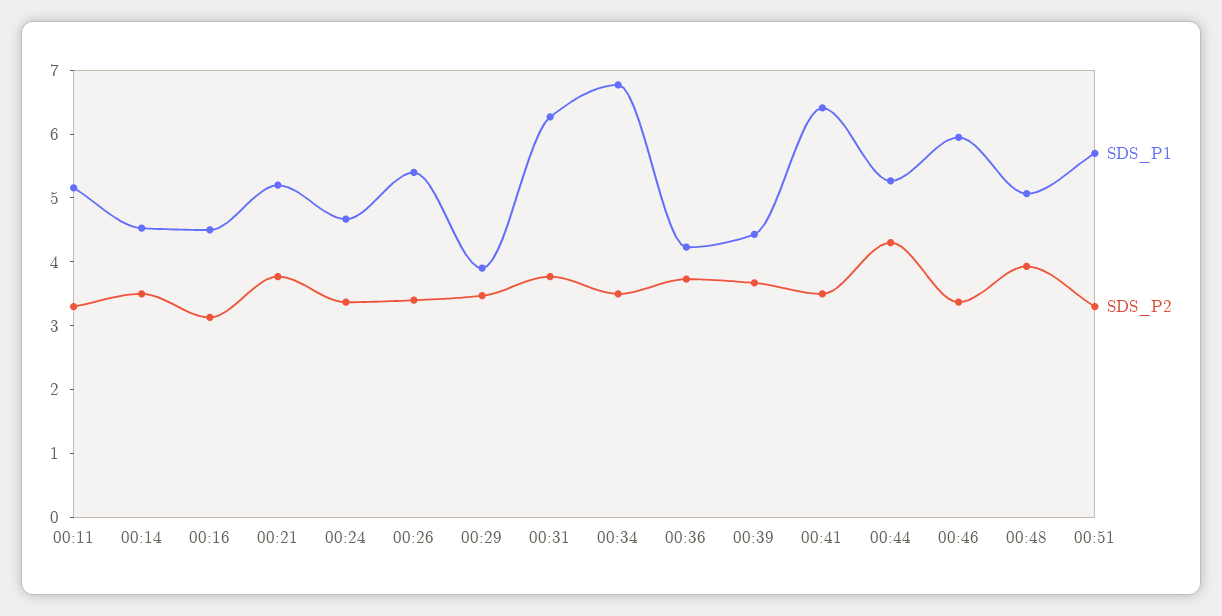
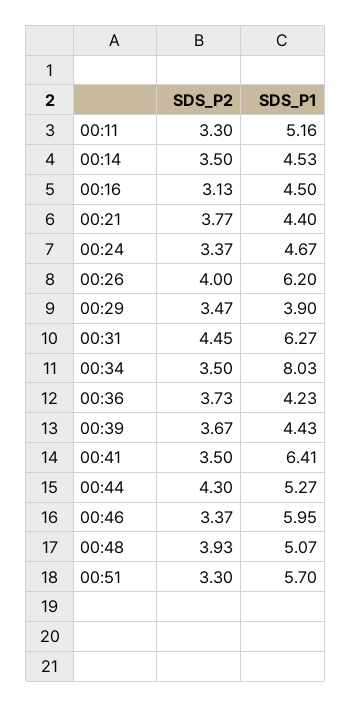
SDS_P1, 00:21: 5.2 -> 4.4
SDS_P1, 00:26: 5.4 -> 6.2
SDS_P2, 00:26: 3.4 -> 4
SDS_P2, 00:31: 3.8 -> 4.45
SDS_P1, 00:34: 6.8 -> 8.03

